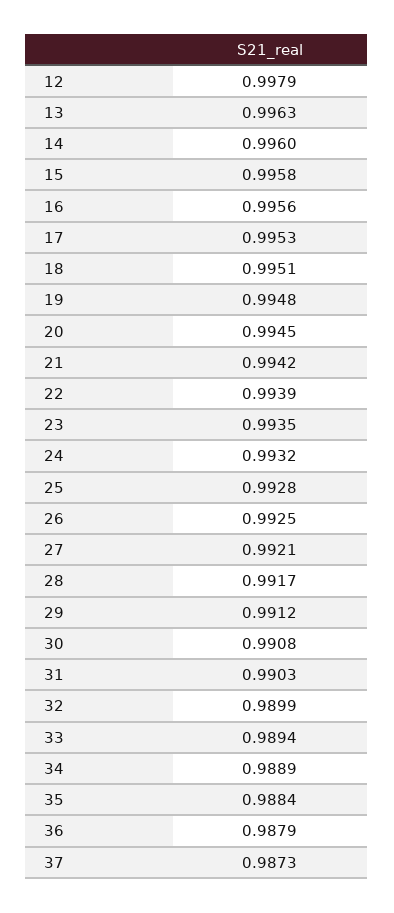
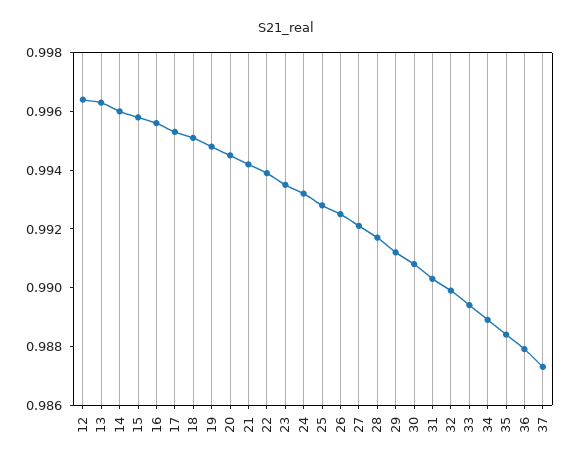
12: 0.9979 -> 0.9965

